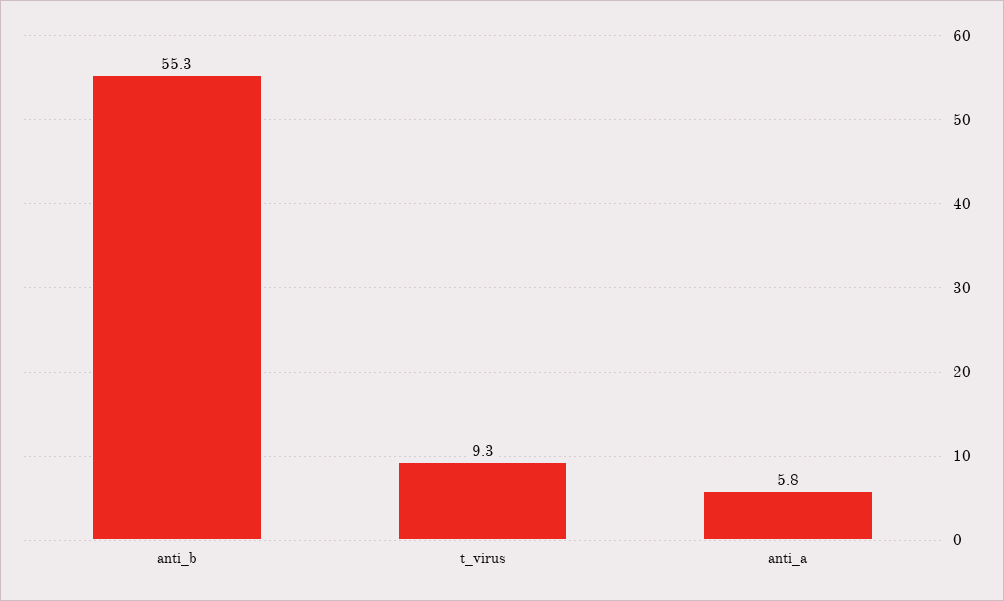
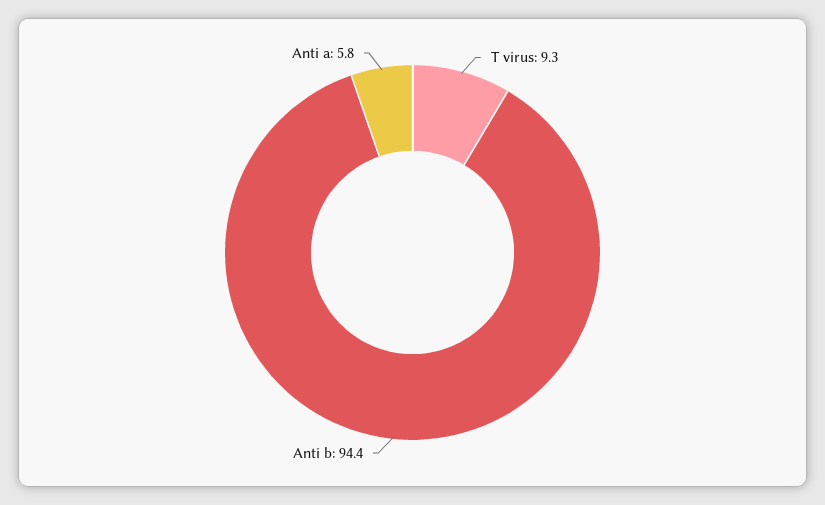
anti_b: 55.3 -> 94.4

